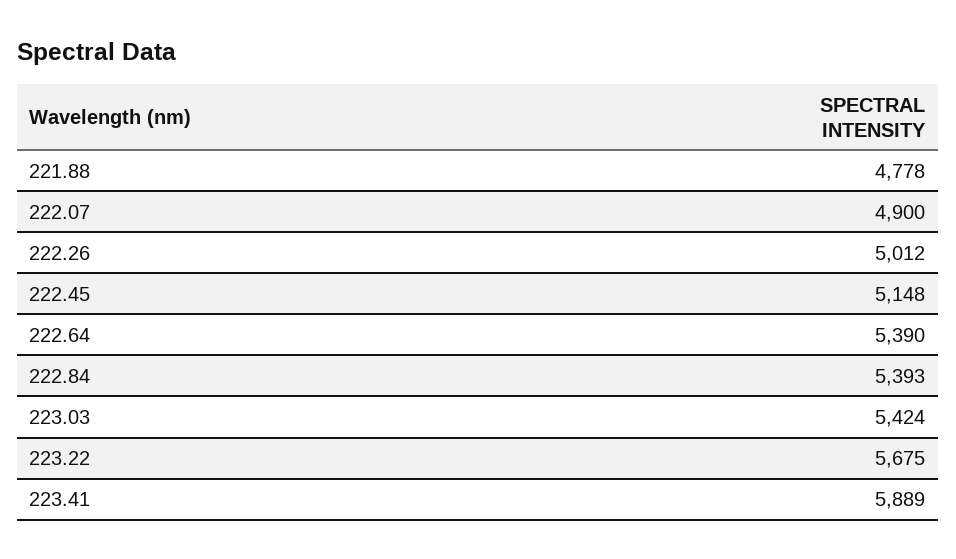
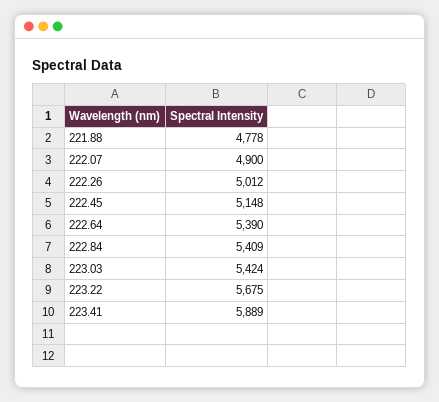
222.84: 5393 -> 5409

